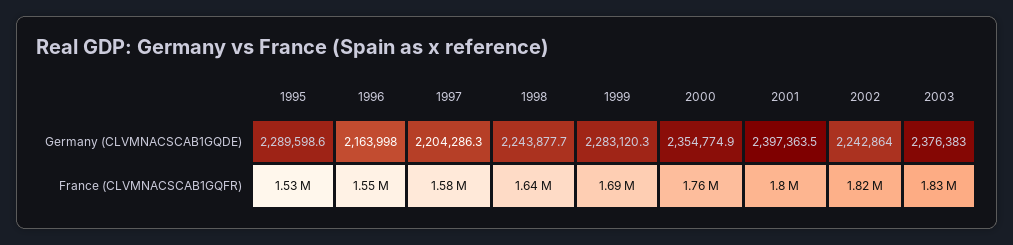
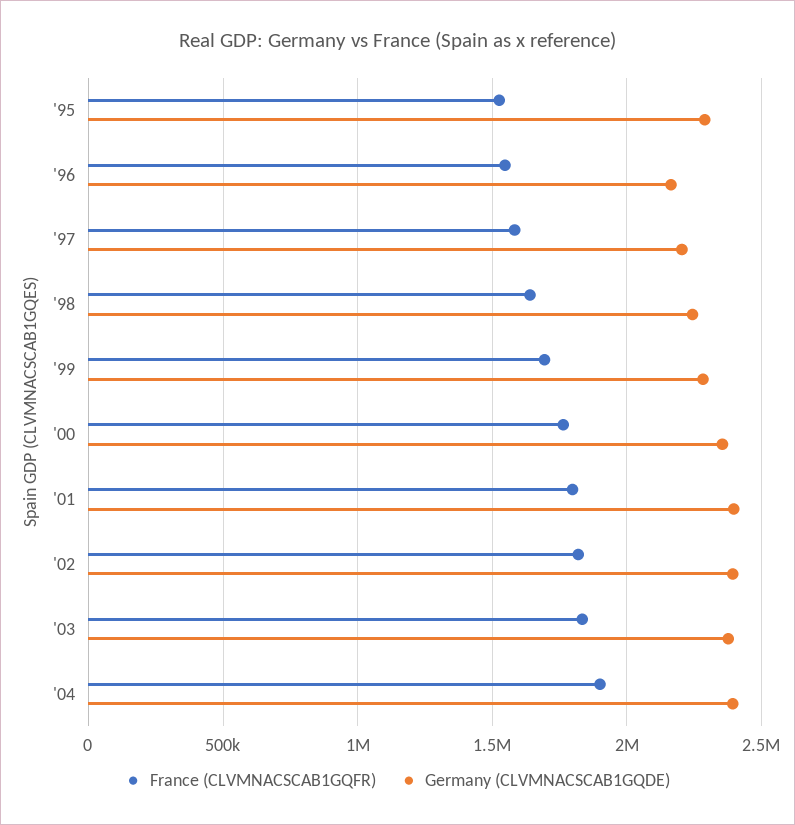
Germany (CLVMNACSCAB1GQDE), 2002: 2242864 -> 2400000
France (CLVMNACSCAB1GQFR), '04: none -> 1900000
Germany (CLVMNACSCAB1GQDE), '04: none -> 2400000

